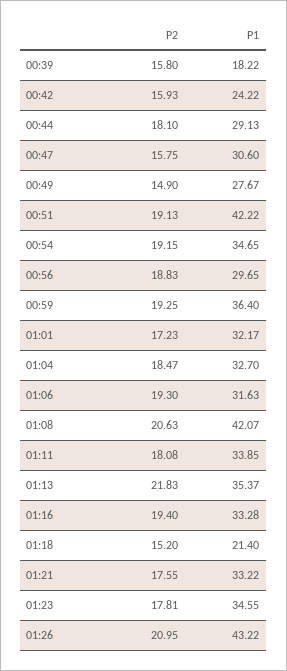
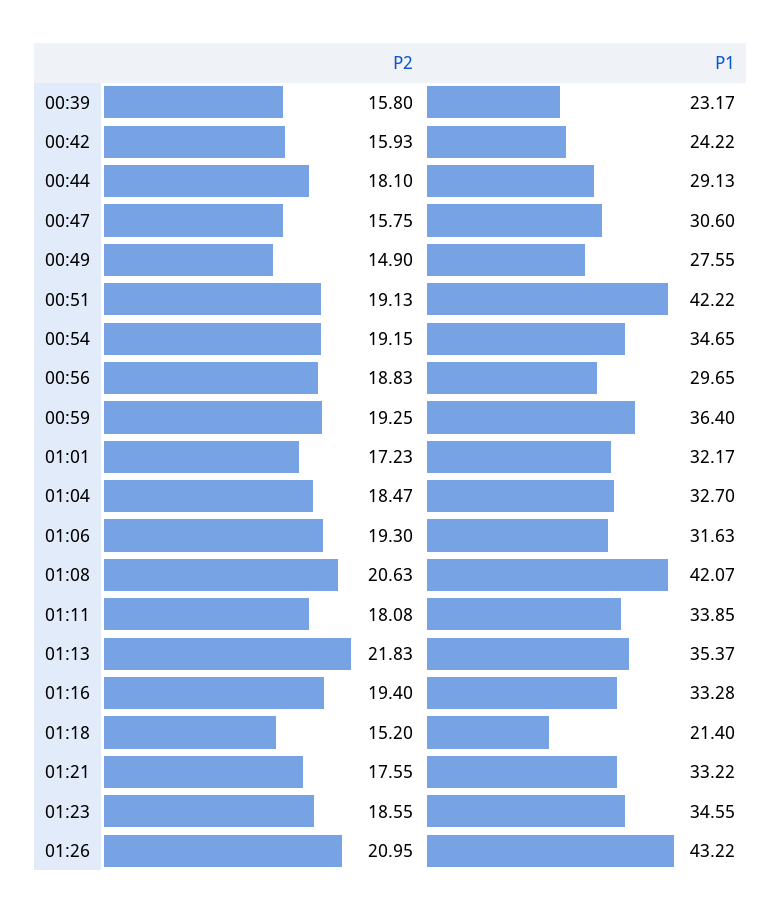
P1, 00:39: 18.22 -> 23.17
P1, 00:49: 27.67 -> 27.55
P2, 01:23: 17.81 -> 18.55

